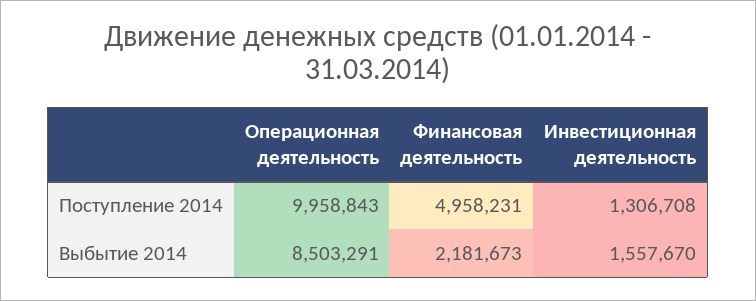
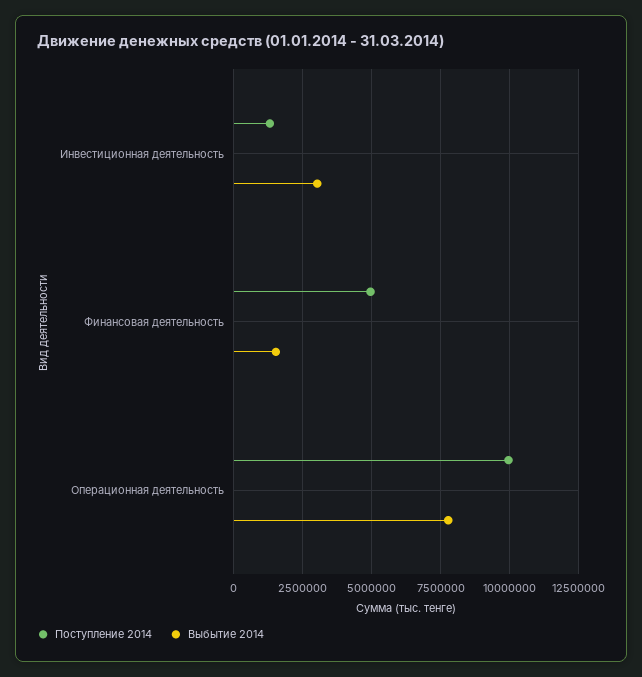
Выбытие 2014, Операционная деятельность: 8503291 -> 7750000
Выбытие 2014, Финансовая деятельность: 2181673 -> 1500000
Выбытие 2014, Инвестиционная деятельность: 1557670 -> 3000000

